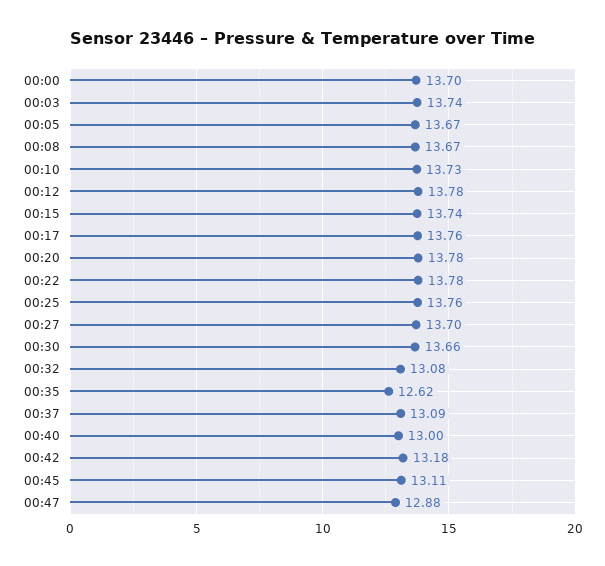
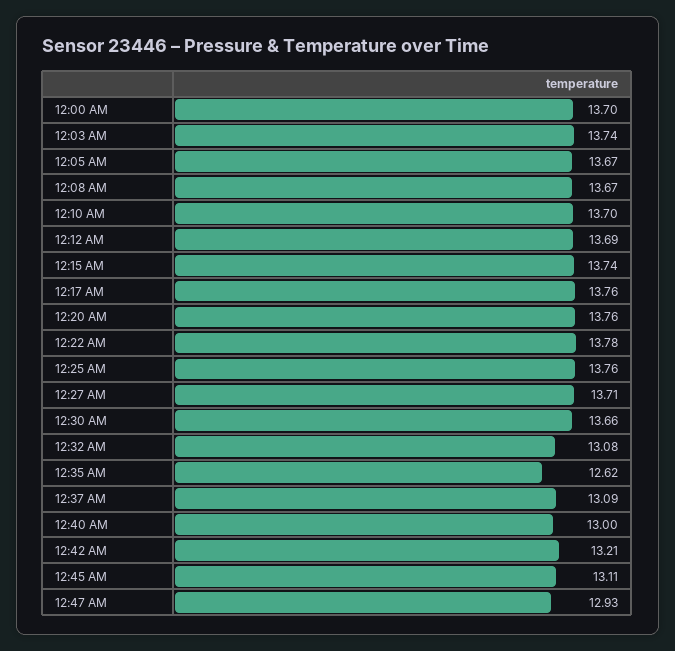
00:10: 13.73 -> 13.7
00:12: 13.78 -> 13.69
00:20: 13.78 -> 13.76
00:27: 13.7 -> 13.71
00:42: 13.18 -> 13.21
00:47: 12.88 -> 12.93

